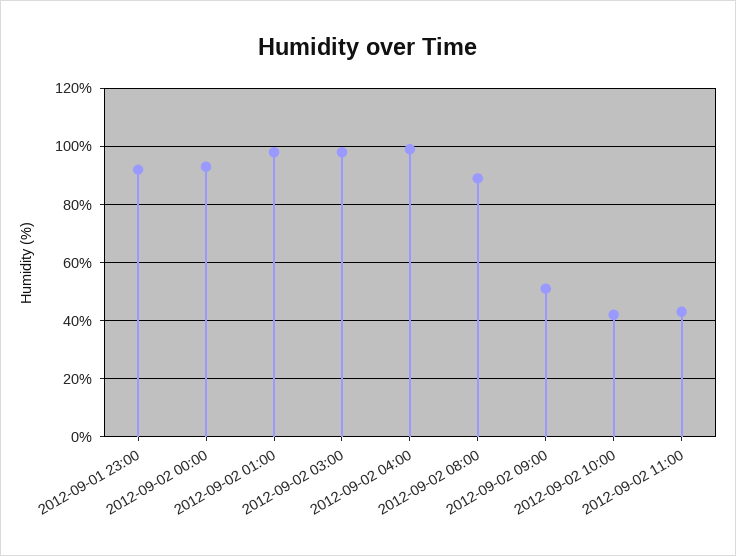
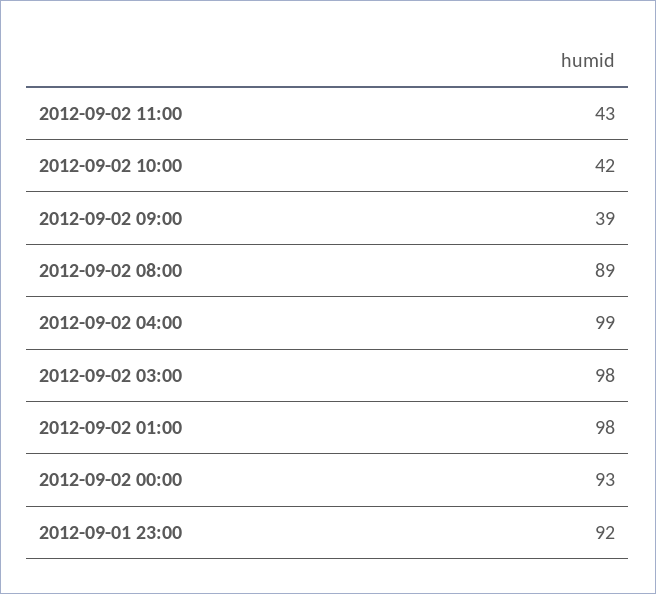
2012-09-02 09:00: 50 -> 39

